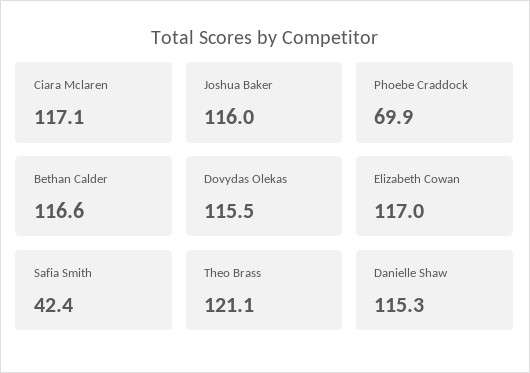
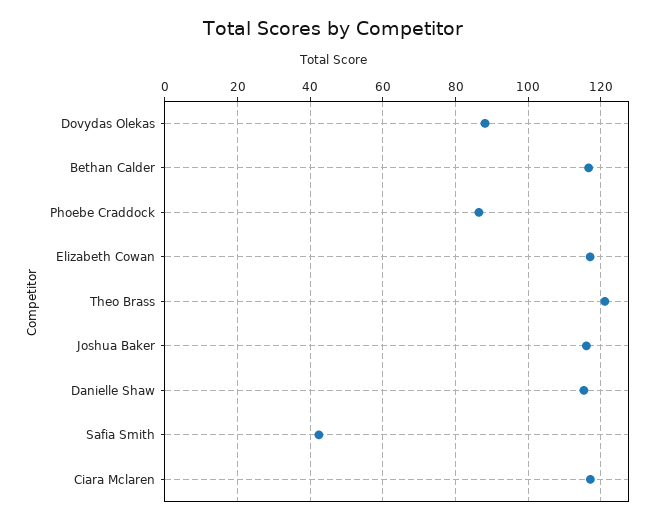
Phoebe Craddock: 69.9 -> 86
Dovydas Olekas: 115.5 -> 88

